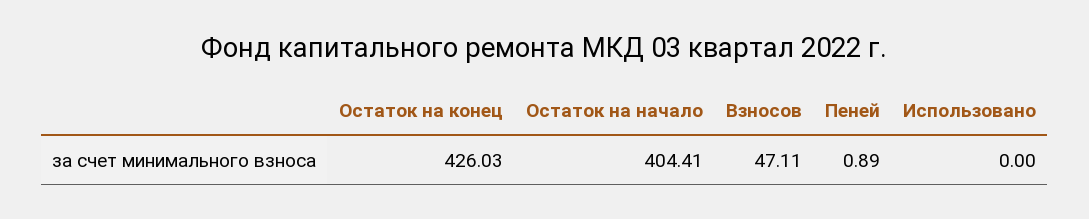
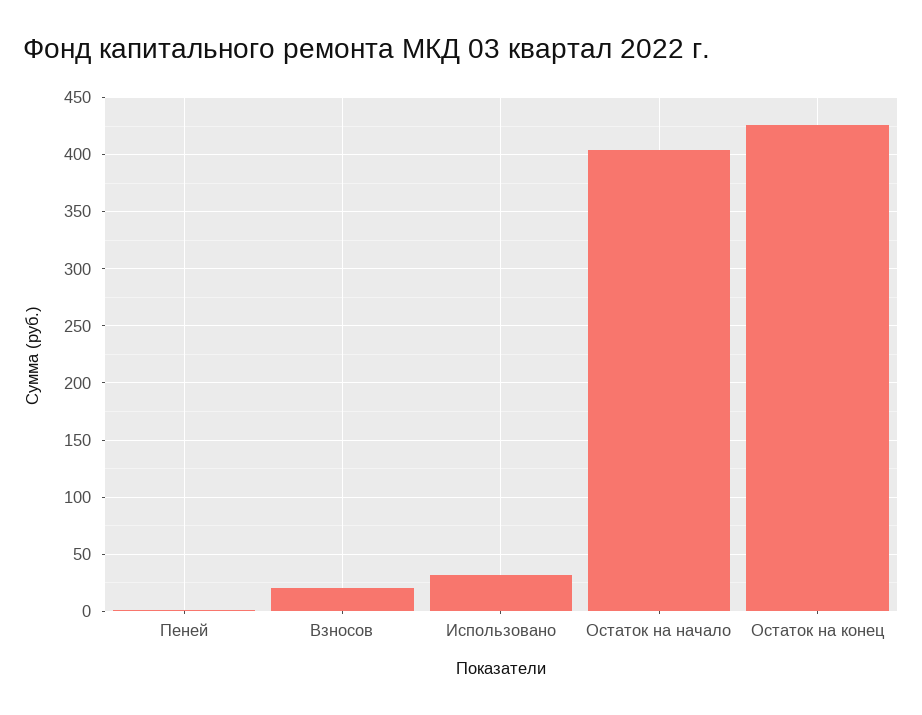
Взносов: 47.11 -> 20
Использовано: 0 -> 30

